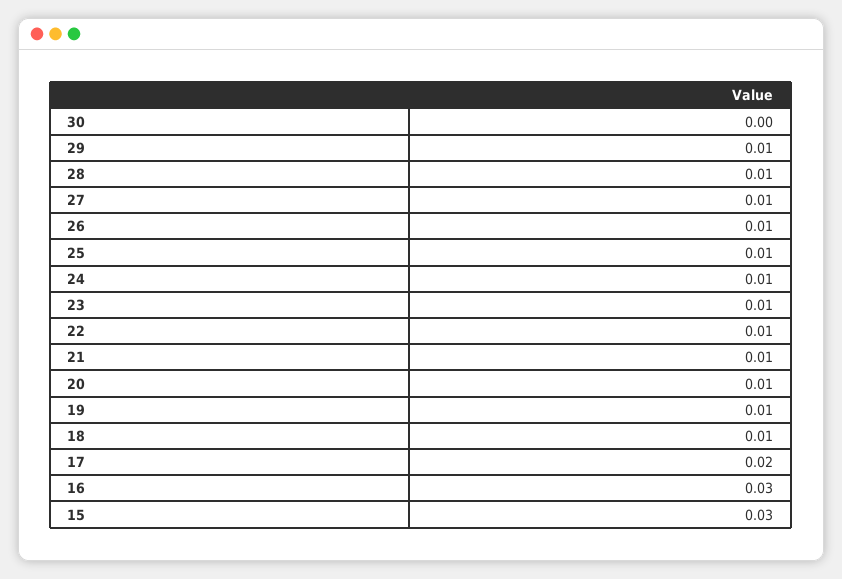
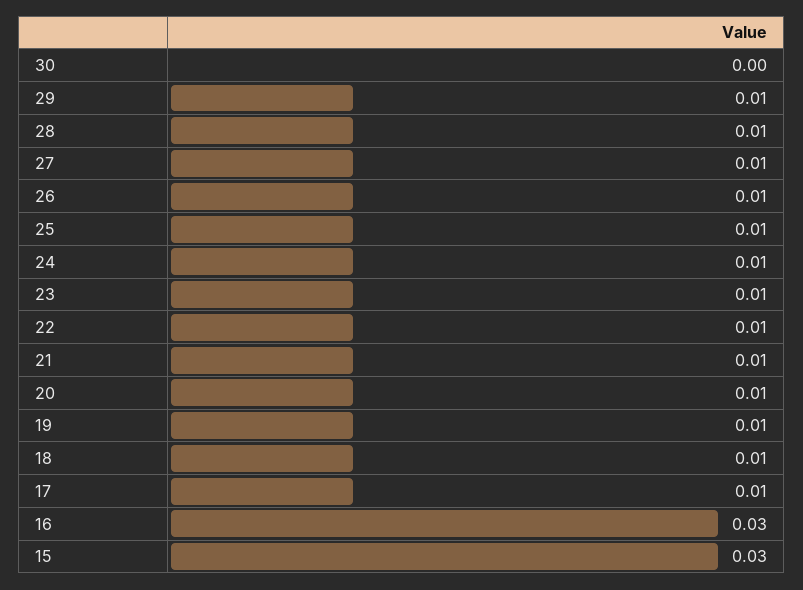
17: 0.02 -> 0.01

